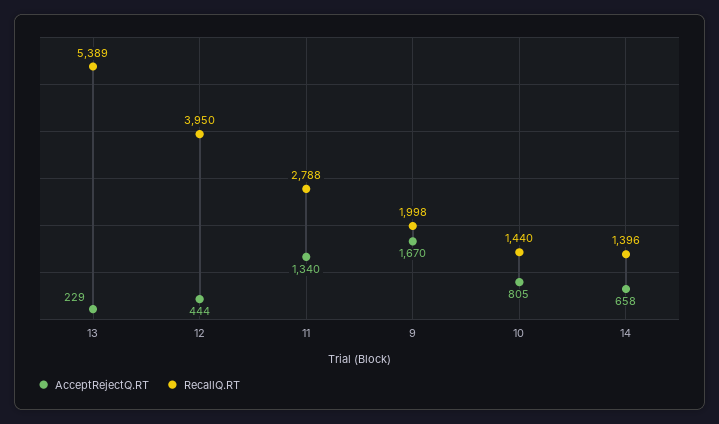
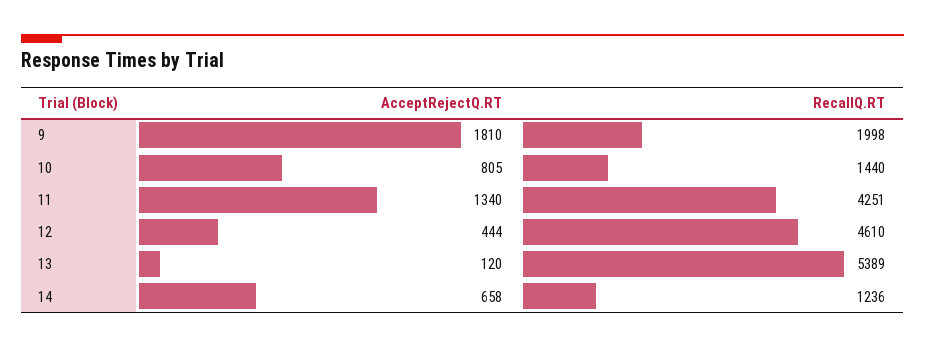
AcceptRejectQ.RT, 13: 229 -> 120
RecallQ.RT, 12: 3950 -> 4610
RecallQ.RT, 11: 2788 -> 4251
AcceptRejectQ.RT, 9: 1670 -> 1810
RecallQ.RT, 14: 1396 -> 1236

